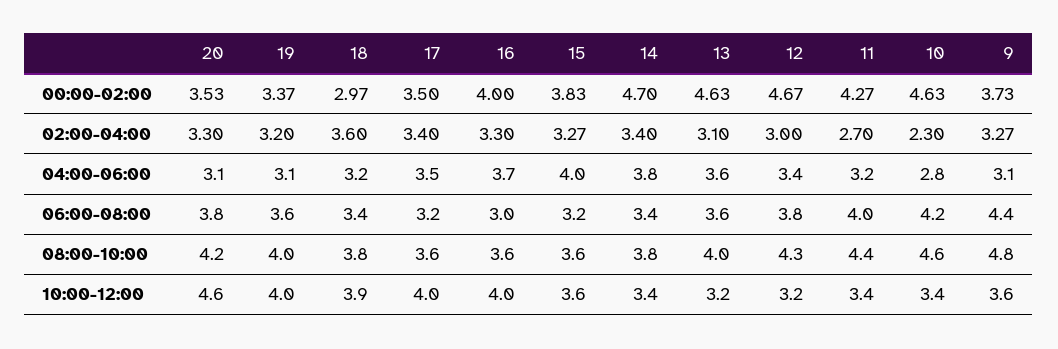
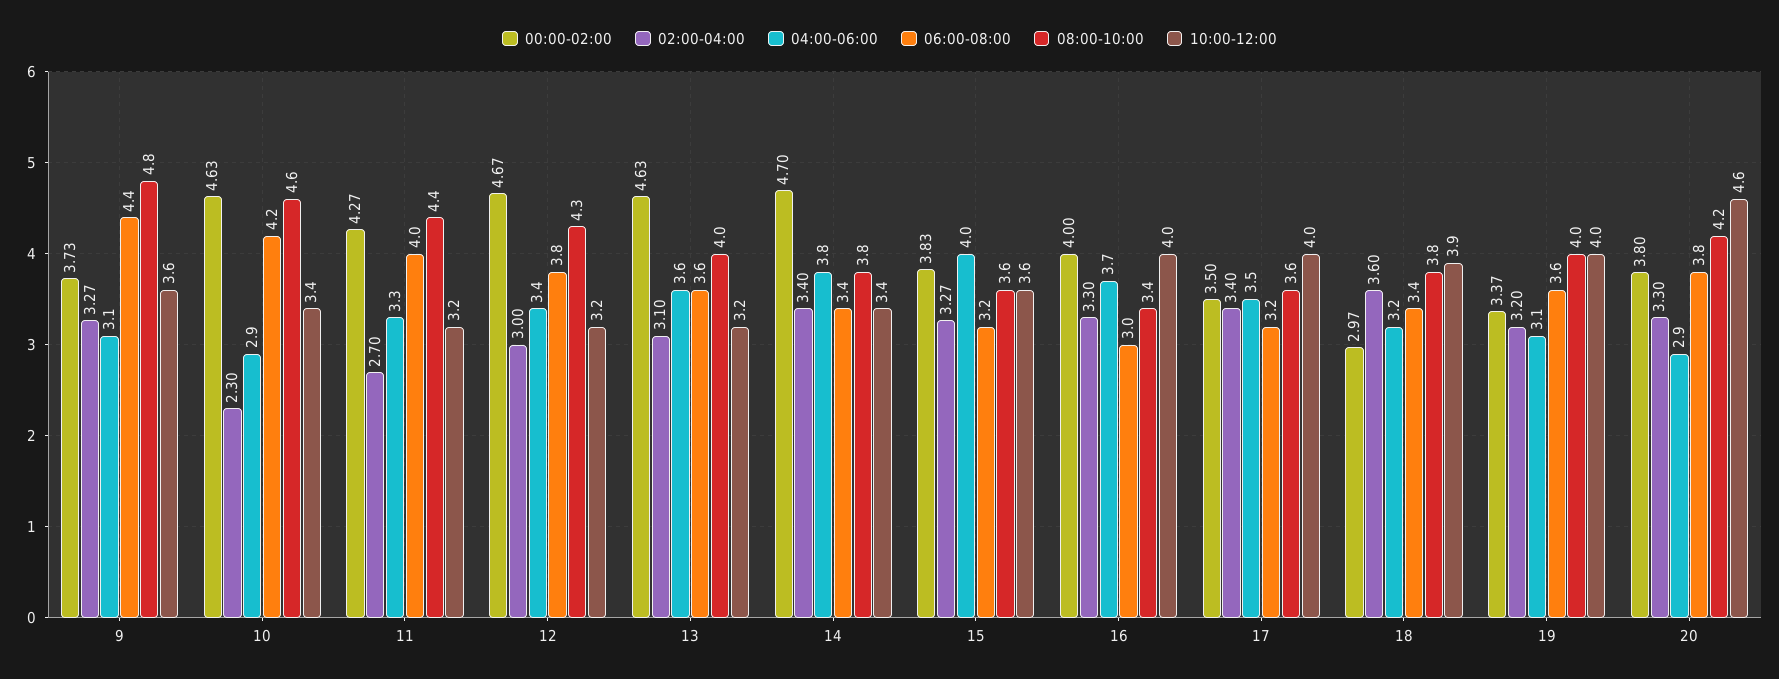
00:00-02:00, 20: 3.53 -> 3.8
04:00-06:00, 20: 3.1 -> 2.9
04:00-06:00, 11: 3.2 -> 3.3
04:00-06:00, 10: 2.8 -> 2.9
08:00-10:00, 16: 3.6 -> 3.4
10:00-12:00, 11: 3.4 -> 3.2

